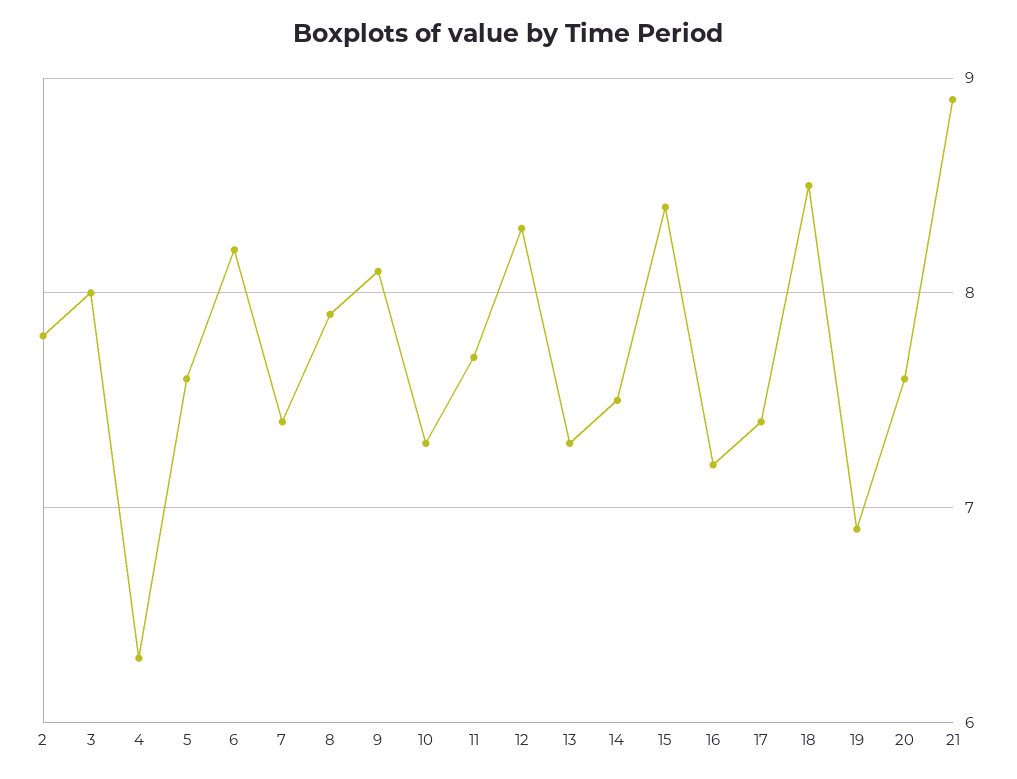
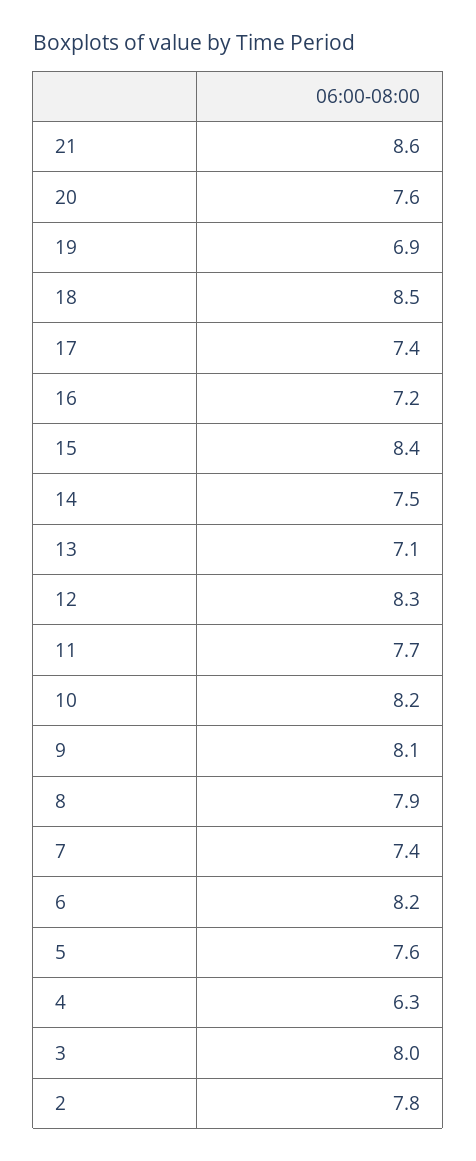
10: 7.3 -> 8.2
13: 7.3 -> 7.1
21: 8.9 -> 8.6

